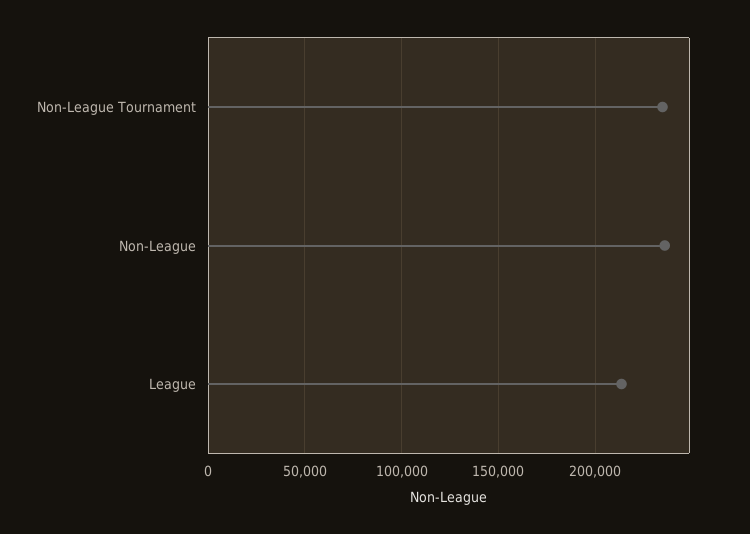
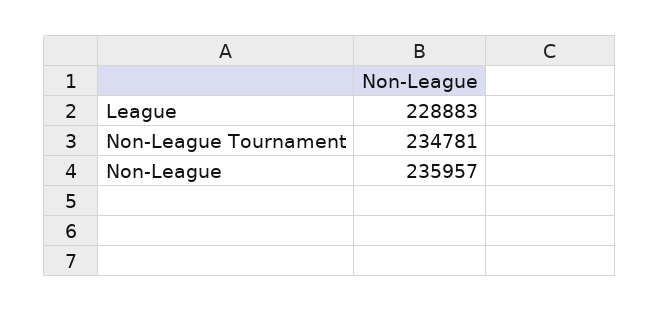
League: 215000 -> 228883

